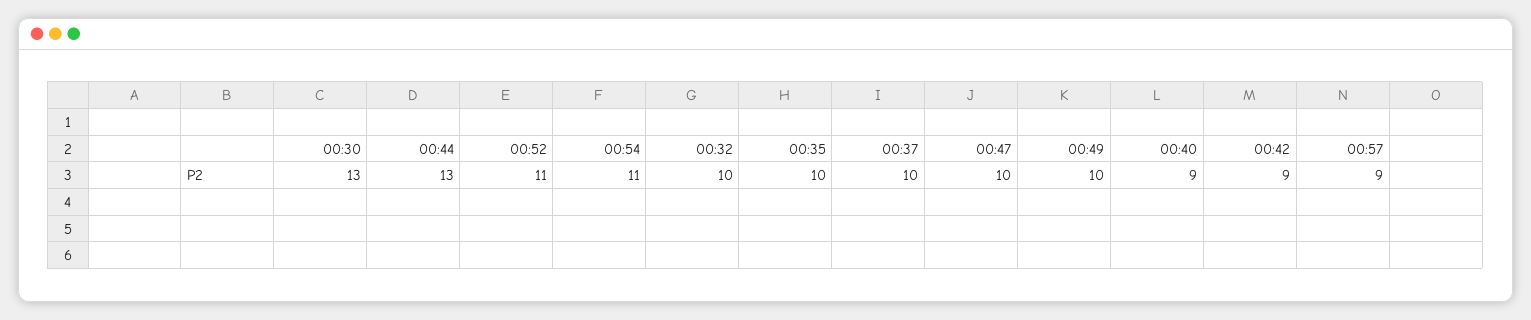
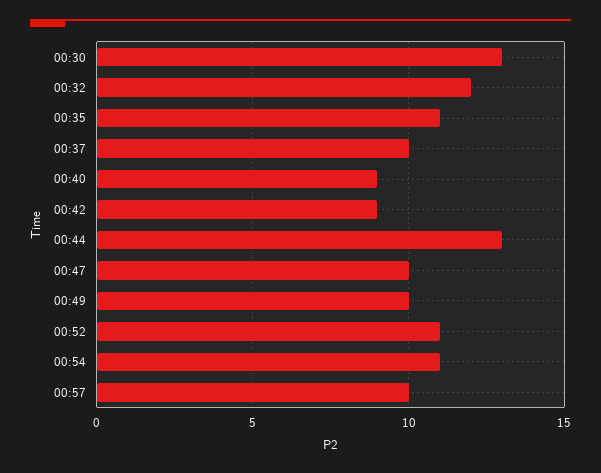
00:32: 10 -> 12
00:35: 10 -> 11
00:57: 9 -> 10

